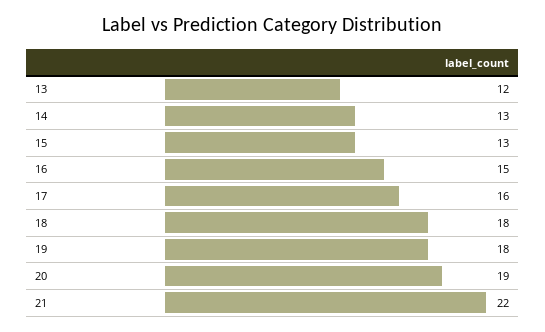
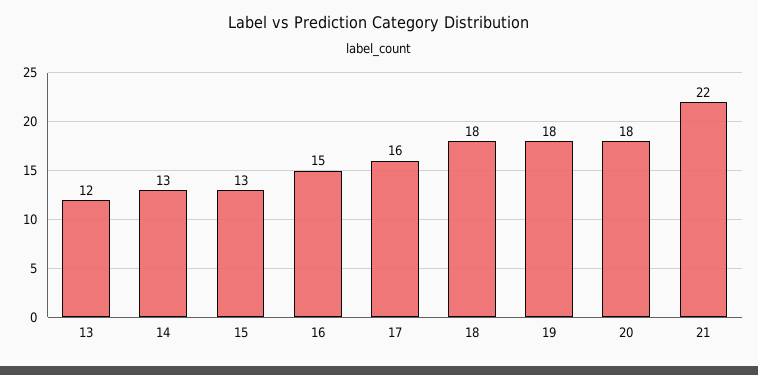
20: 19 -> 18

